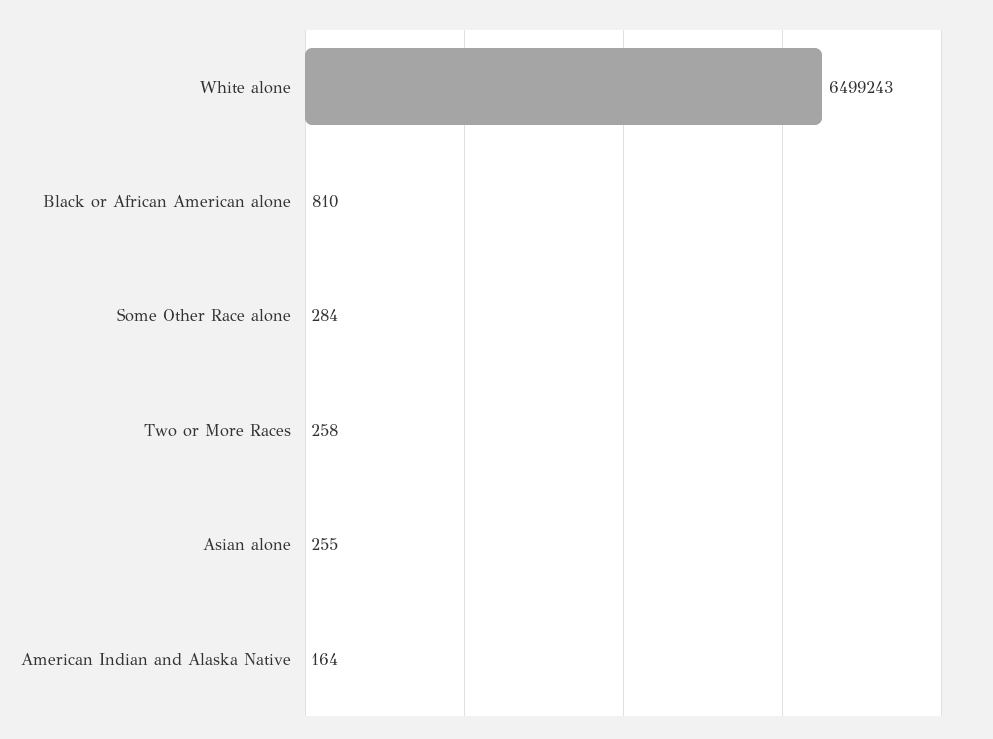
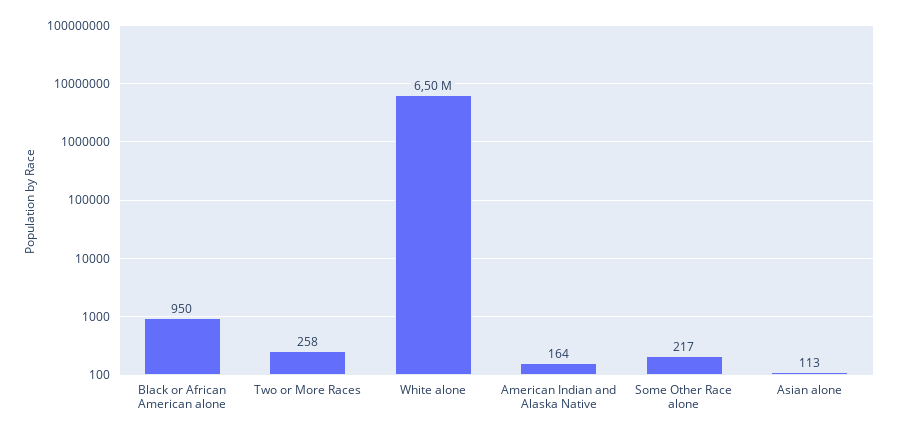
Black or African American alone: 810 -> 950
Some Other Race alone: 284 -> 217
Asian alone: 255 -> 113

